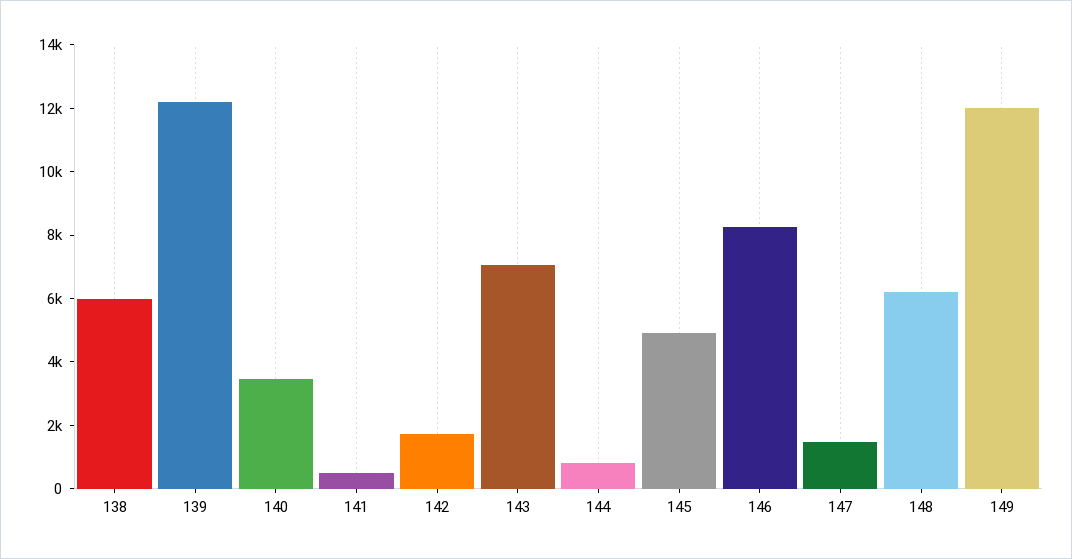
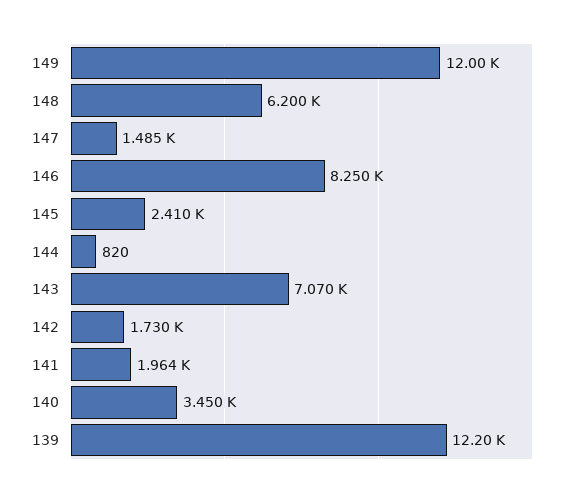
138: 6000 -> none
141: 500 -> 1964
145: 5000 -> 2410

